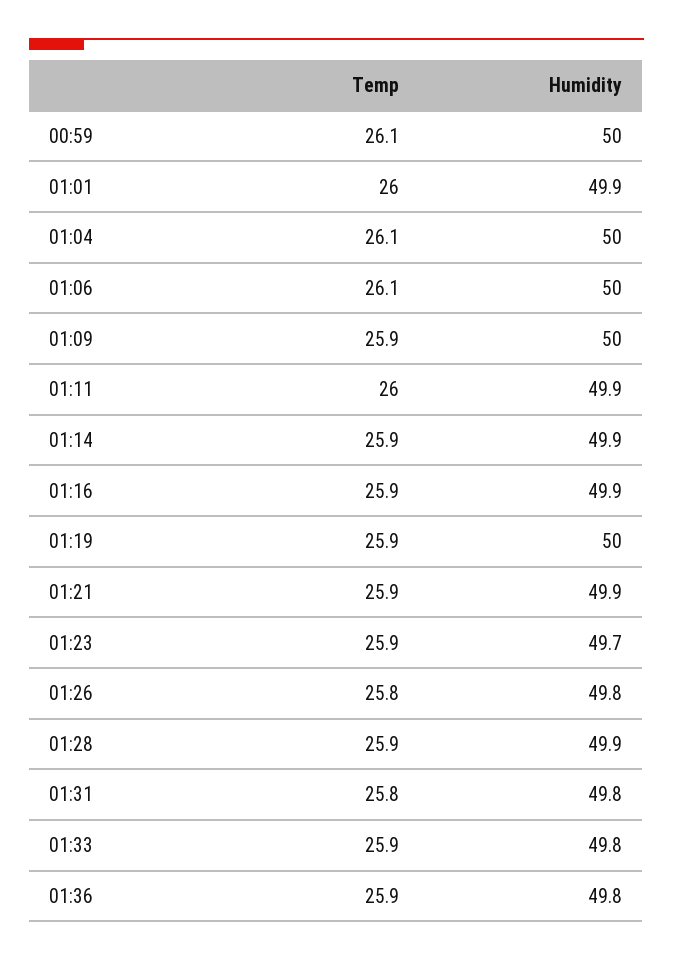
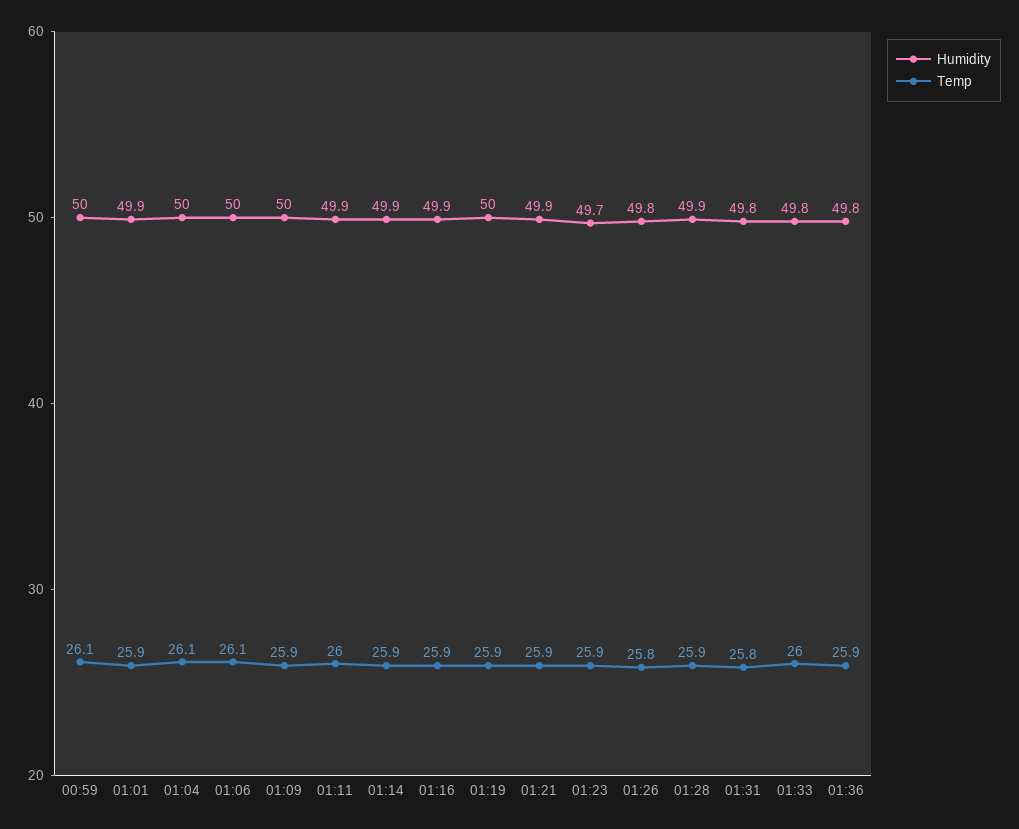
Temp, 01:01: 26 -> 25.9
Temp, 01:33: 25.9 -> 26

